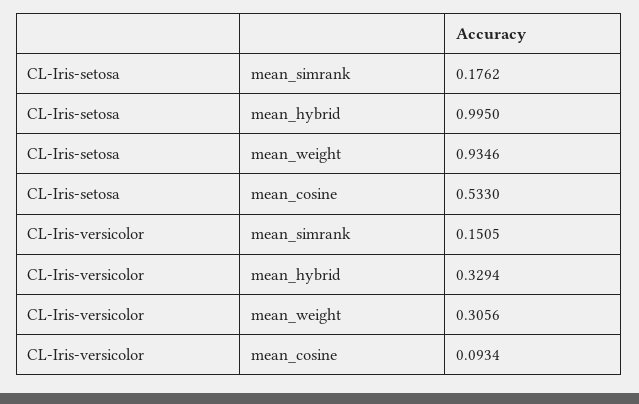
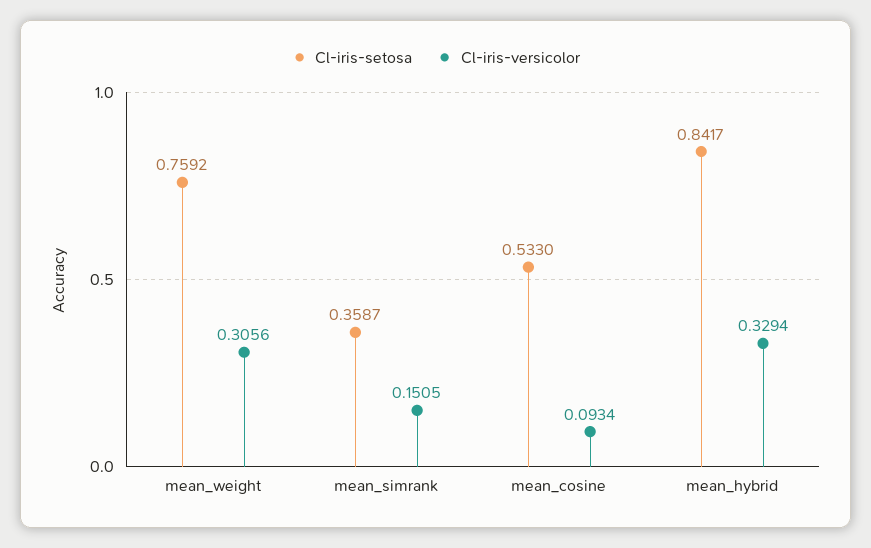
CL-Iris-setosa, mean_simrank: 0.1762 -> 0.3587
CL-Iris-setosa, mean_hybrid: 0.995 -> 0.8417
CL-Iris-setosa, mean_weight: 0.9346 -> 0.7592

